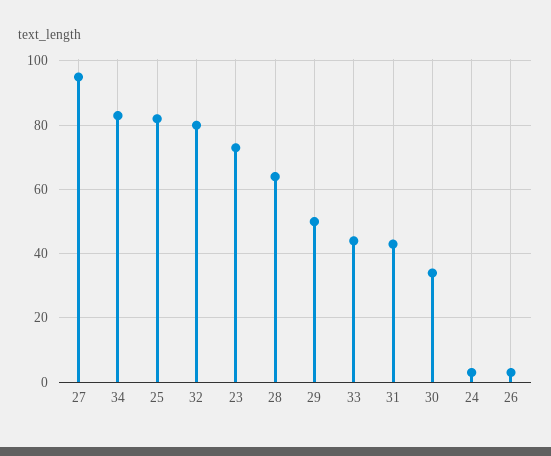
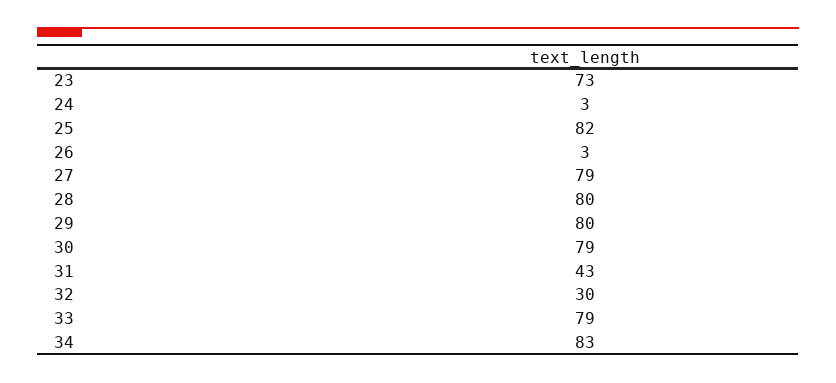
27: 95 -> 79
32: 80 -> 30
28: 65 -> 80
29: 50 -> 80
33: 45 -> 79
30: 35 -> 79

